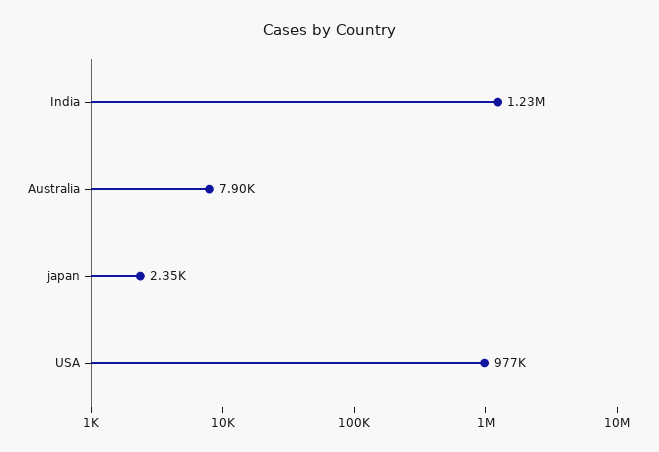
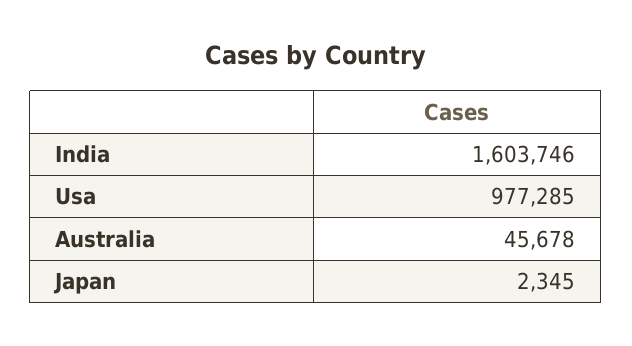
India: 1230000 -> 1603746
Australia: 7900 -> 45678

